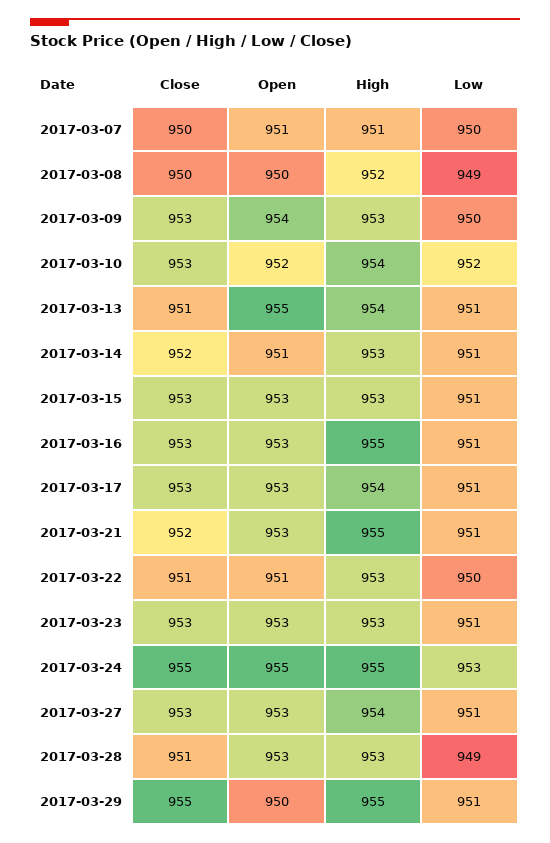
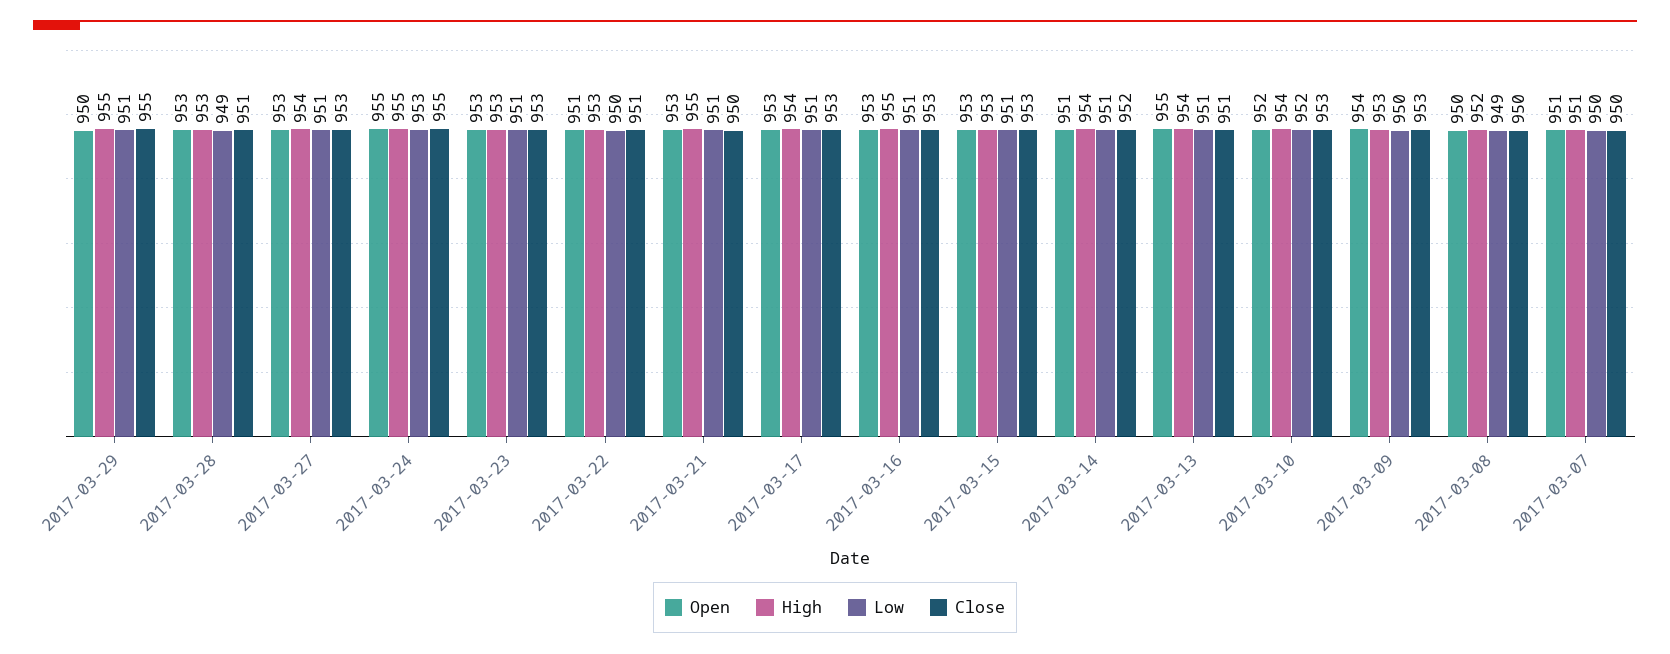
High, 2017-03-14: 953 -> 954
Close, 2017-03-21: 952 -> 950

